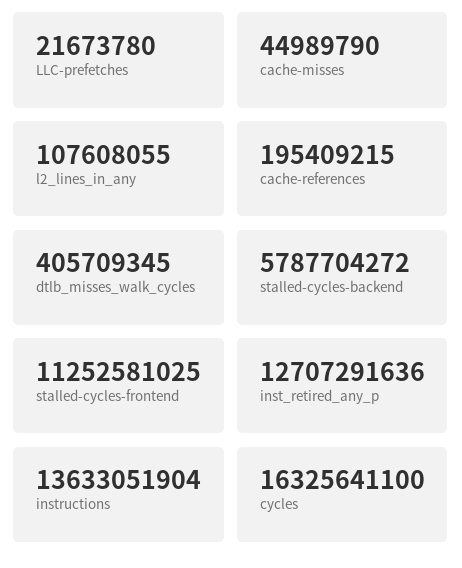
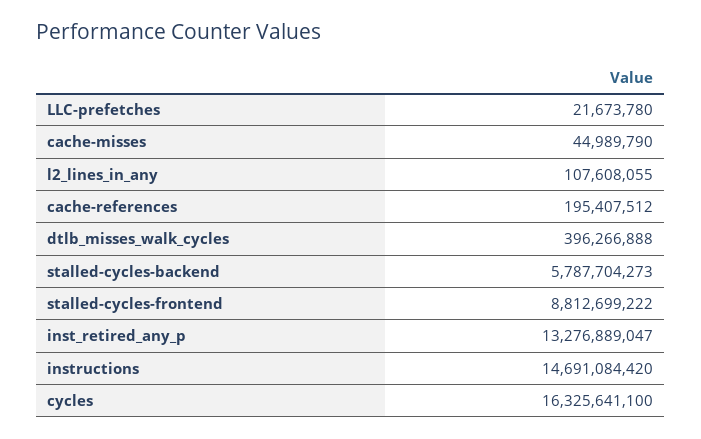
cache-references: 195409215 -> 195407512
dtlb_misses_walk_cycles: 405709345 -> 396266888
stalled-cycles-backend: 5787704272 -> 5787704273
stalled-cycles-frontend: 11252581025 -> 8812699222
inst_retired_any_p: 12707291636 -> 13276889047
instructions: 13633051904 -> 14691084420

